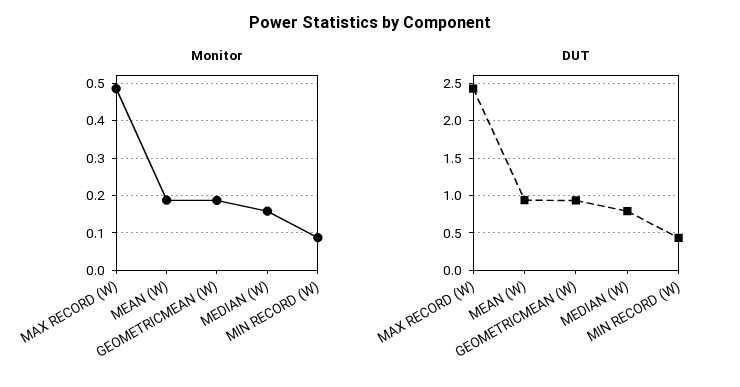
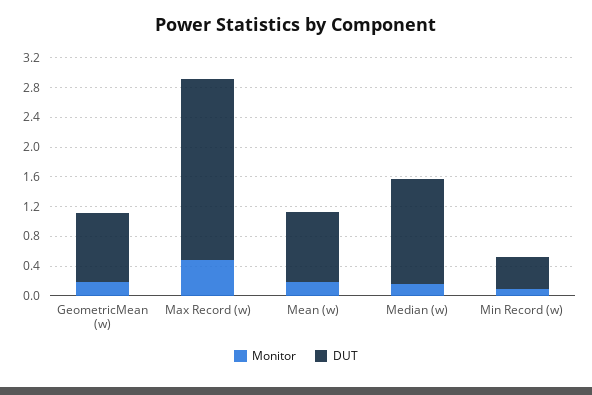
DUT, MEDIAN (W): 0.8 -> 1.4

